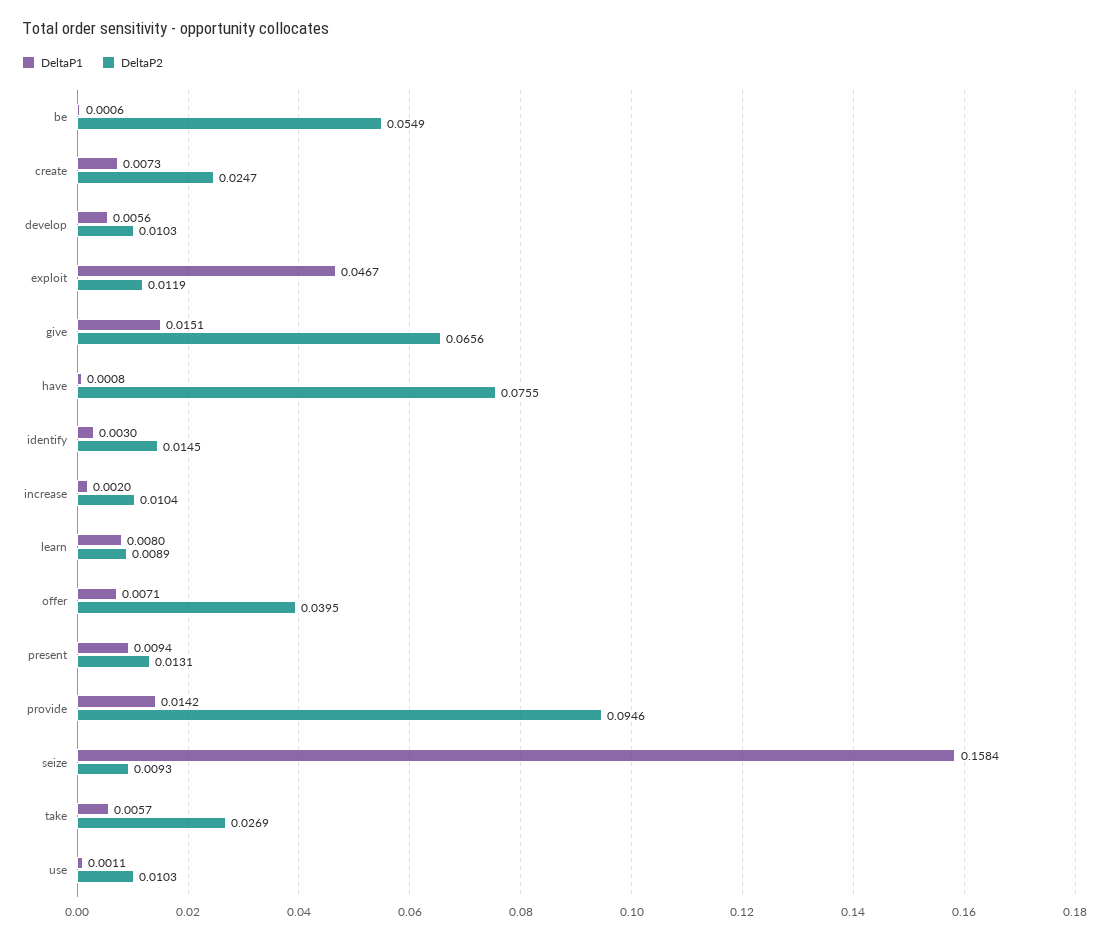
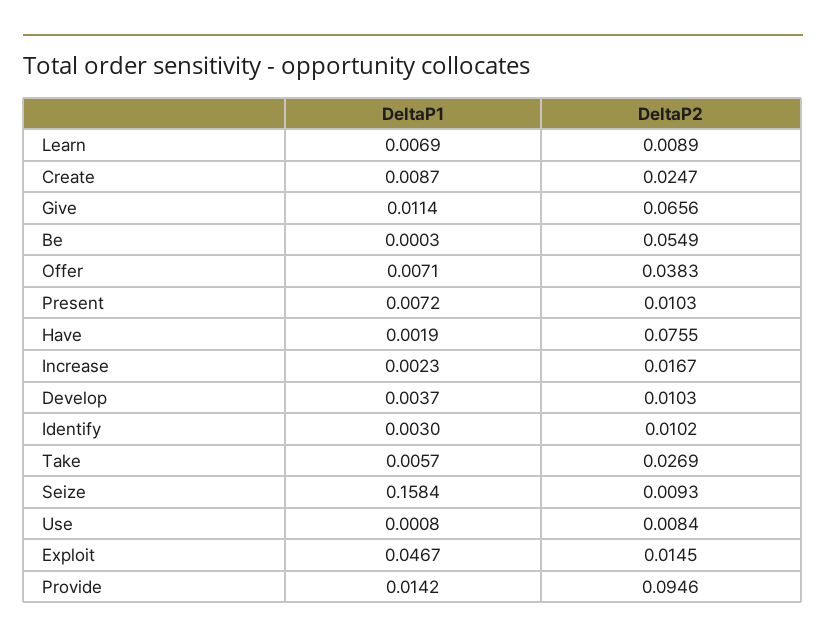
DeltaP1, be: 0.0006 -> 0.0003
DeltaP1, create: 0.0073 -> 0.0087
DeltaP1, develop: 0.0056 -> 0.0037
DeltaP2, exploit: 0.0119 -> 0.0145
DeltaP1, give: 0.0151 -> 0.0114
DeltaP1, have: 0.0008 -> 0.0019
DeltaP2, identify: 0.0145 -> 0.0102
DeltaP1, increase: 0.002 -> 0.0023
DeltaP2, increase: 0.0104 -> 0.0167
DeltaP1, learn: 0.008 -> 0.0069
DeltaP2, offer: 0.0395 -> 0.0383
DeltaP1, present: 0.0094 -> 0.0072
DeltaP2, present: 0.0131 -> 0.0103
DeltaP1, use: 0.0011 -> 0.0008
DeltaP2, use: 0.0103 -> 0.0084

